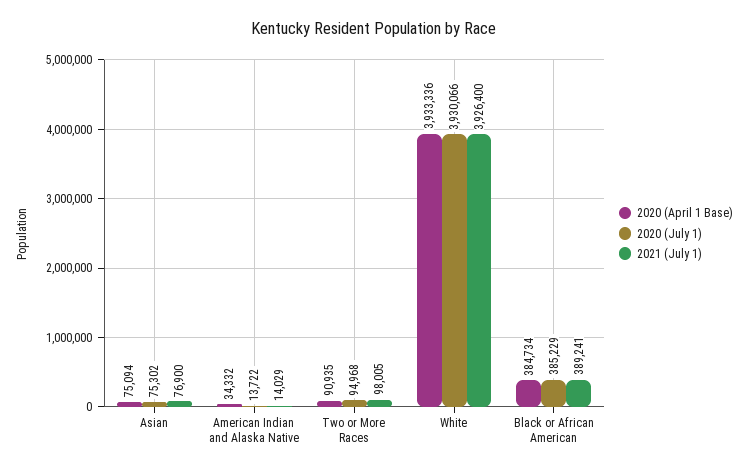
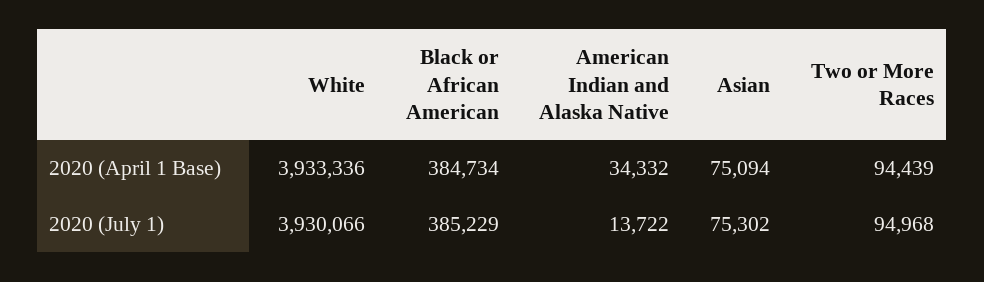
2021 (July 1), Asian: 76900 -> none
2021 (July 1), American Indian and Alaska Native: 14029 -> none
2020 (April 1 Base), Two or More Races: 90935 -> 94439
2021 (July 1), Two or More Races: 98005 -> none
2021 (July 1), White: 3926400 -> none
2021 (July 1), Black or African American: 389241 -> none

